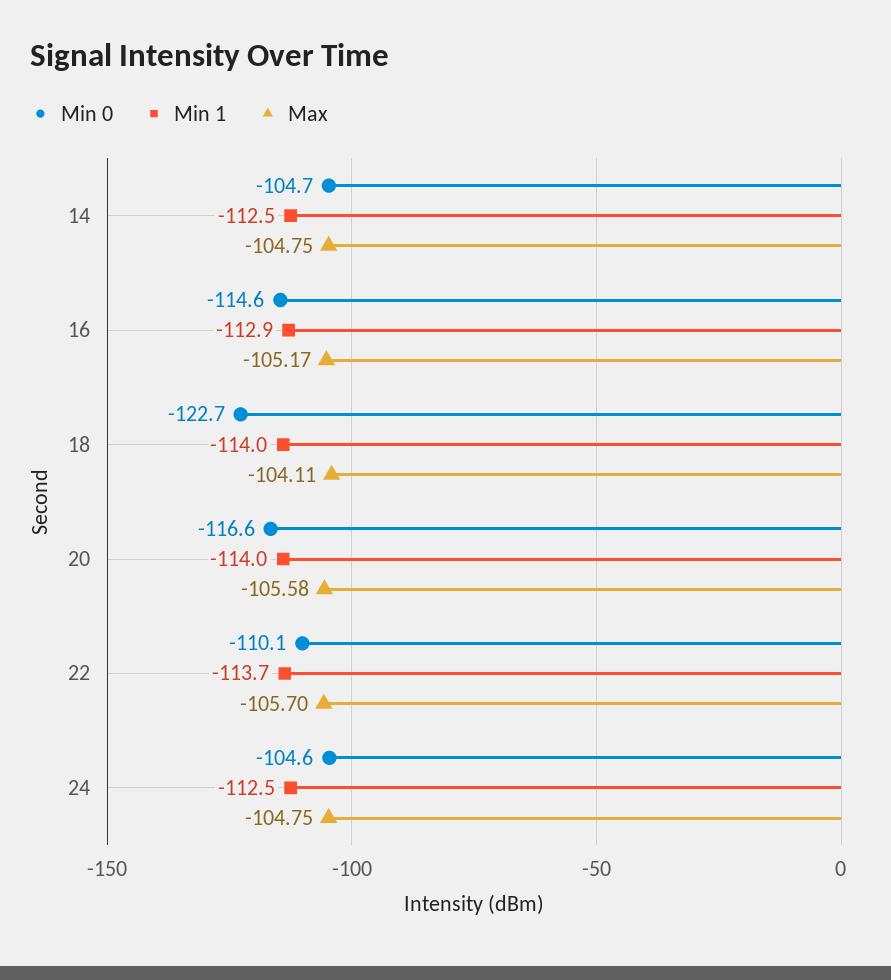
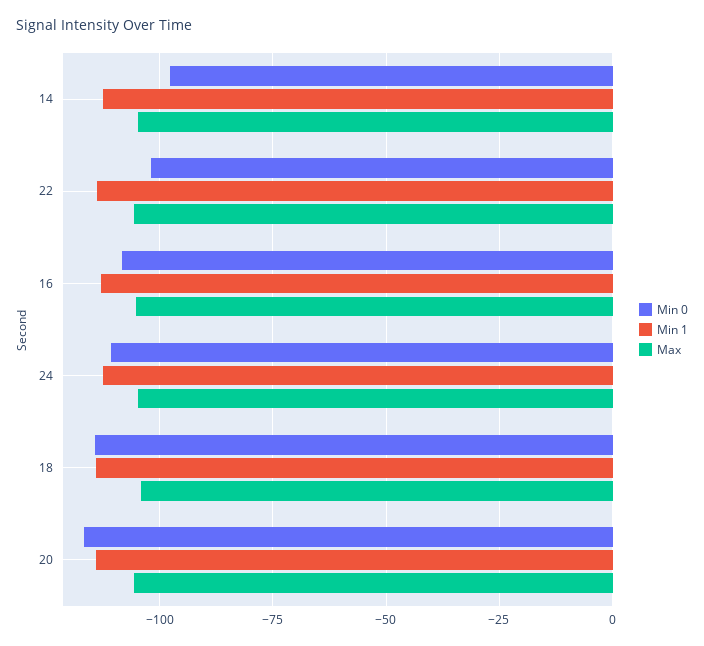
Min 0, 14: -104.7 -> -97.5
Min 0, 16: -114.6 -> -107.5
Min 0, 18: -122.7 -> -115
Min 0, 22: -110.1 -> -102.5
Min 0, 24: -104.6 -> -110

